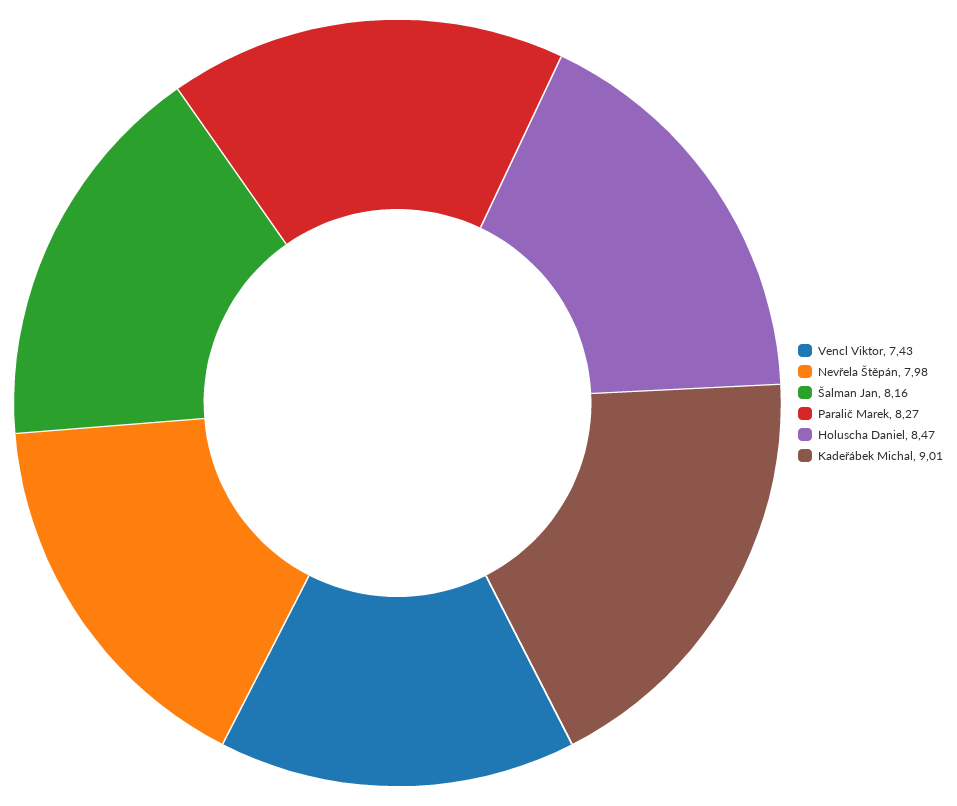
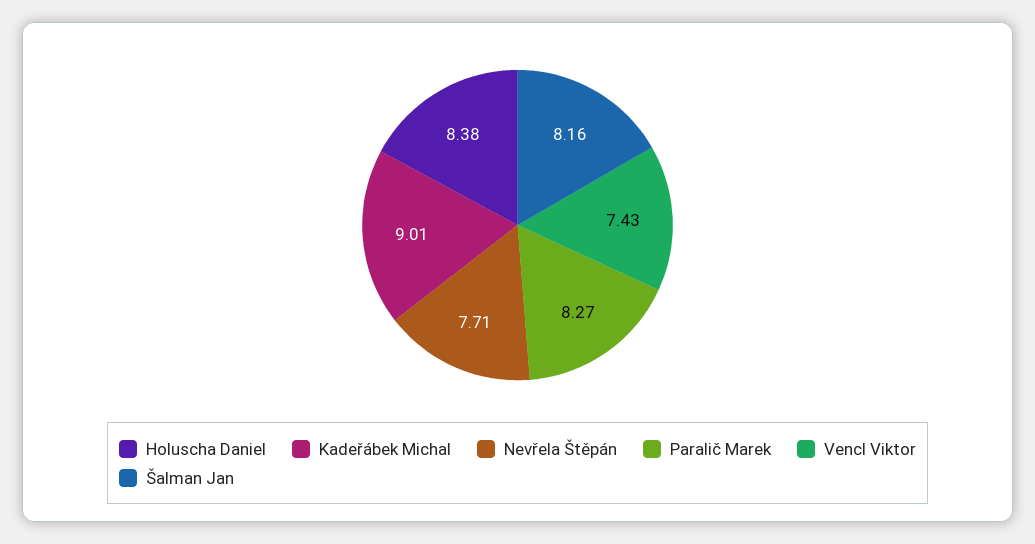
Nevřela Štěpán: 7.98 -> 7.71
Holuscha Daniel: 8.47 -> 8.38

